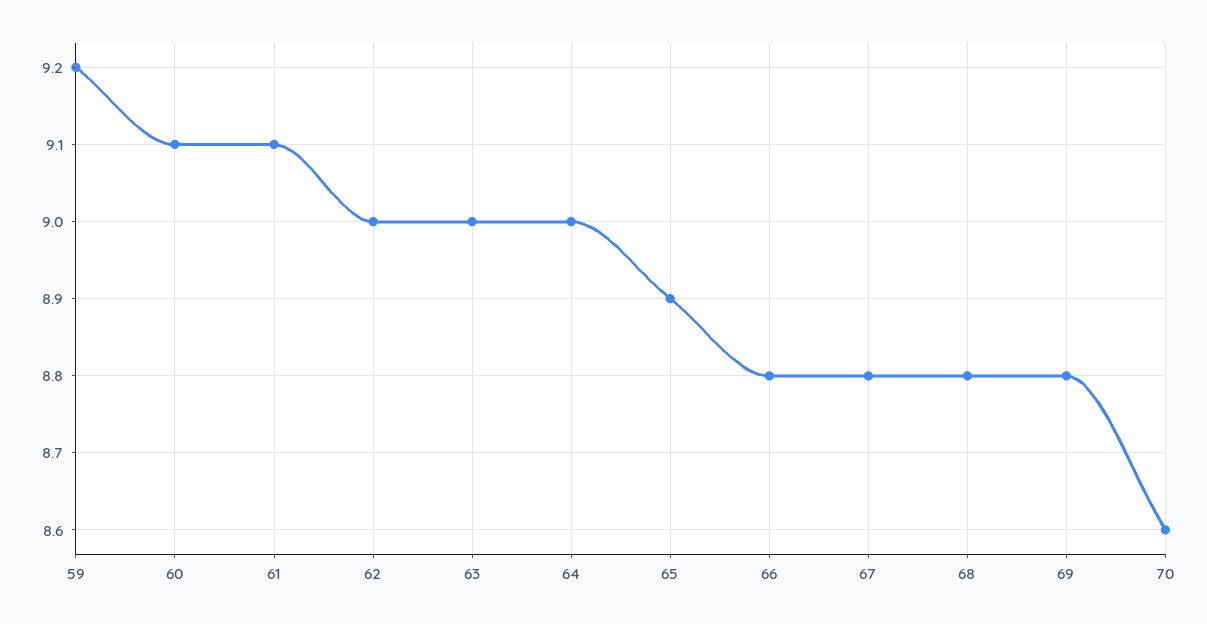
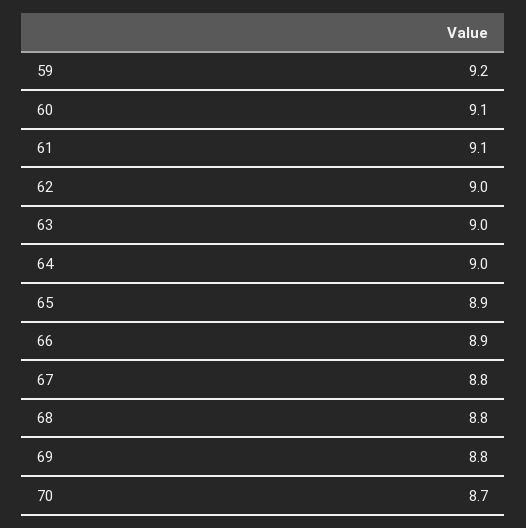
66: 8.8 -> 8.9
70: 8.6 -> 8.7

